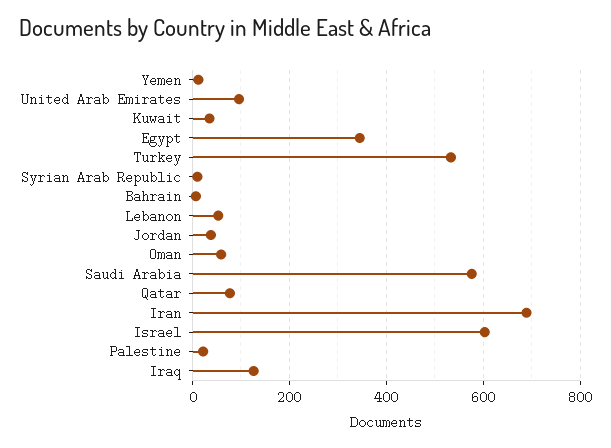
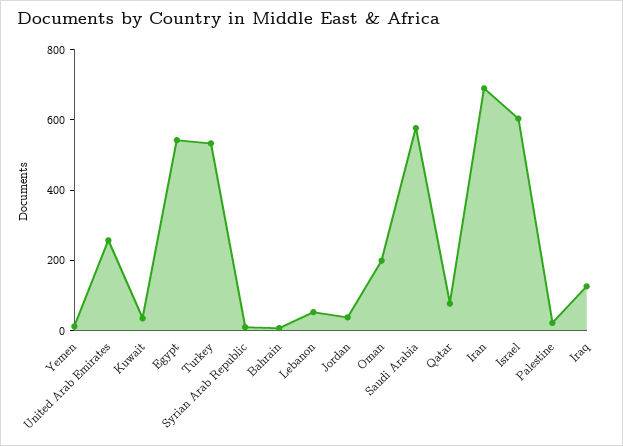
United Arab Emirates: 100 -> 250
Egypt: 340 -> 550
Oman: 60 -> 200

